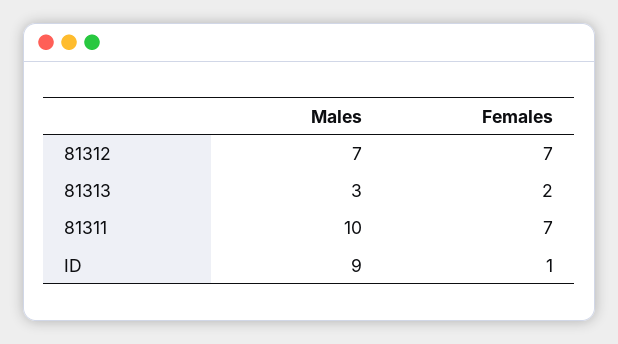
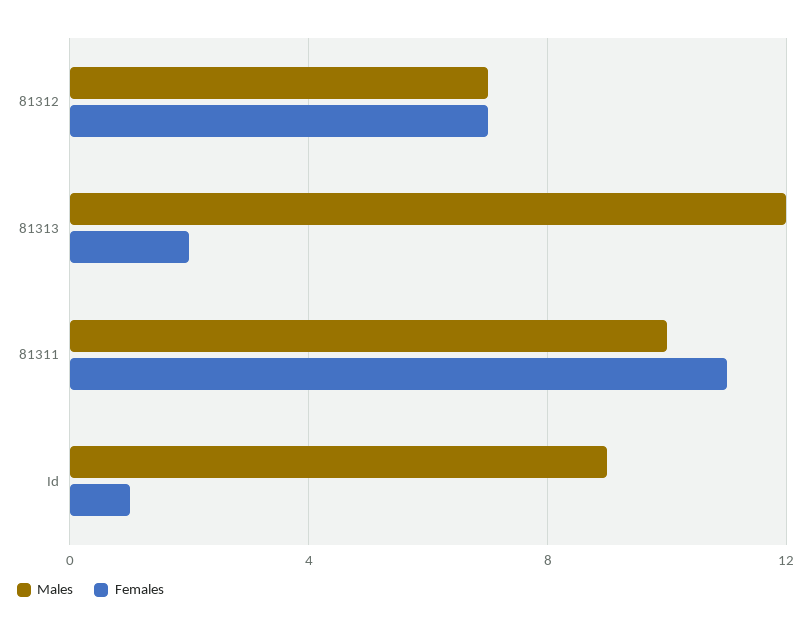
Males, 81313: 3 -> 12
Females, 81311: 7 -> 11

